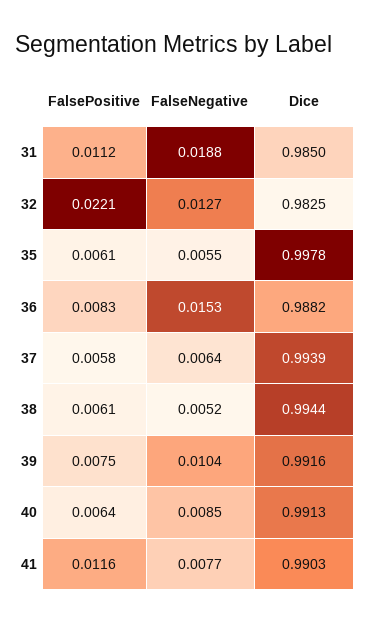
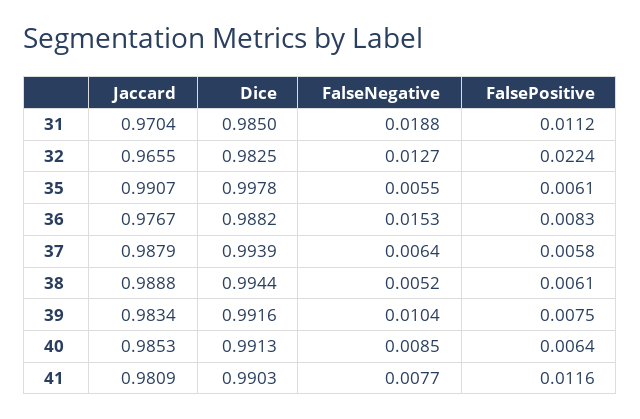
FalsePositive, 32: 0.0221 -> 0.0224
Jaccard, 31: none -> 0.9704
Jaccard, 32: none -> 0.9655
Jaccard, 35: none -> 0.9907
Jaccard, 36: none -> 0.9767
Jaccard, 37: none -> 0.9879
Jaccard, 38: none -> 0.9888
Jaccard, 39: none -> 0.9834
Jaccard, 40: none -> 0.9853
Jaccard, 41: none -> 0.9809

